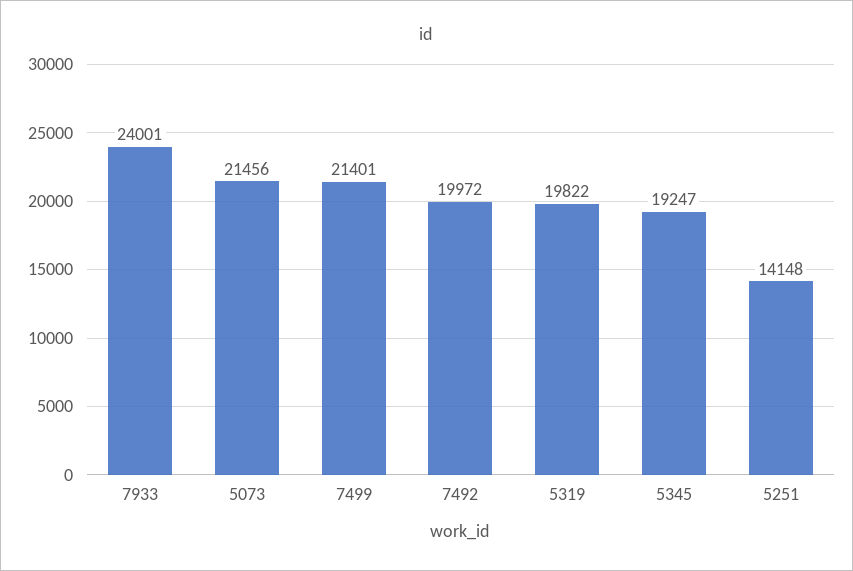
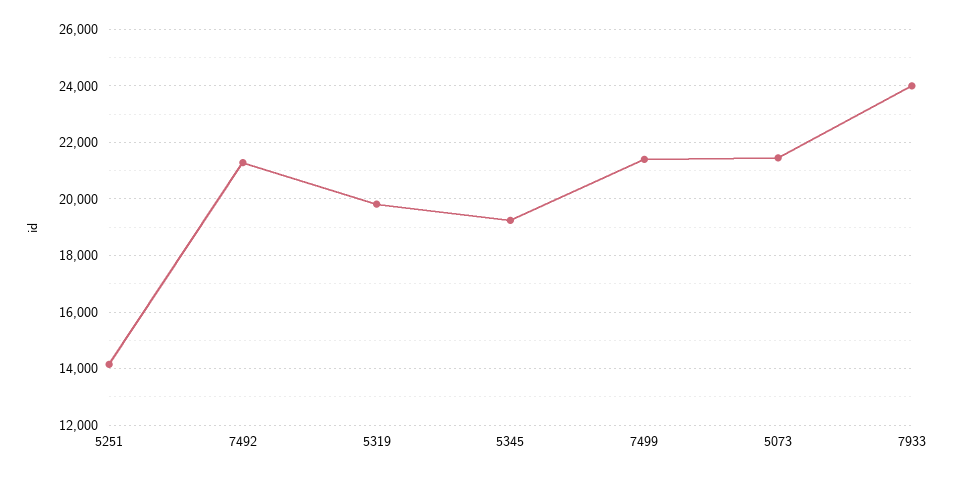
7492: 19972 -> 21250

